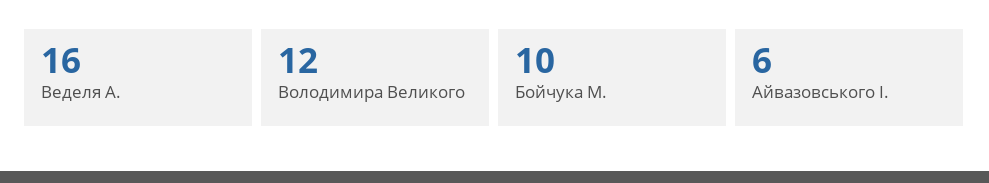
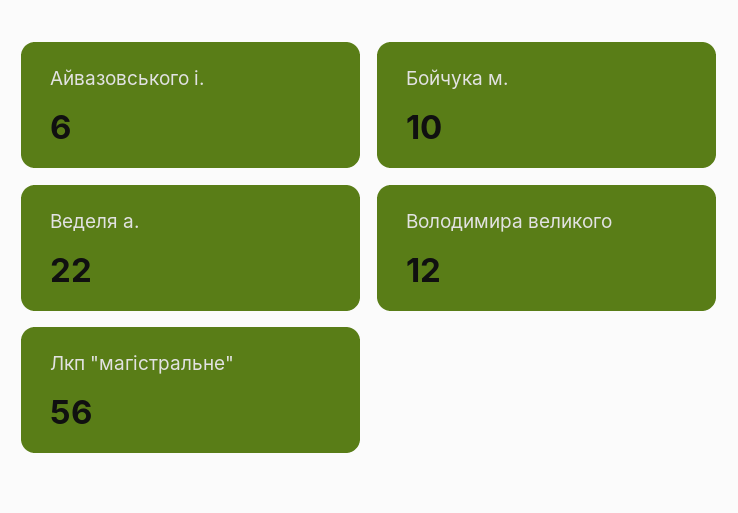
Веделя А.: 16 -> 22
Лкп "магістральне": none -> 56

